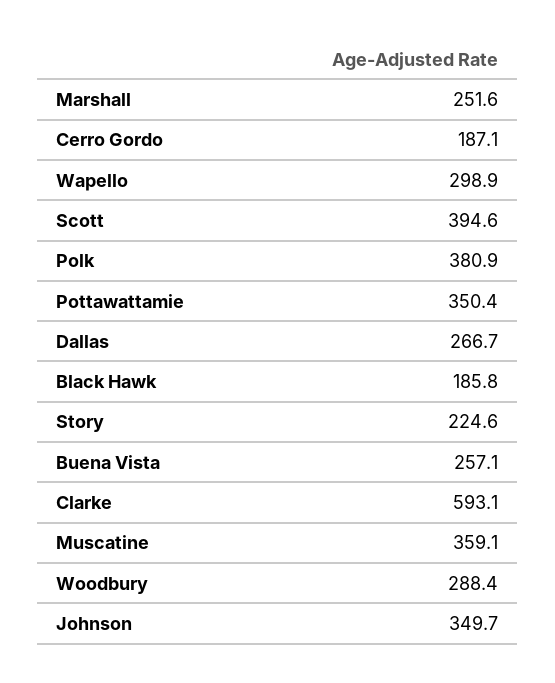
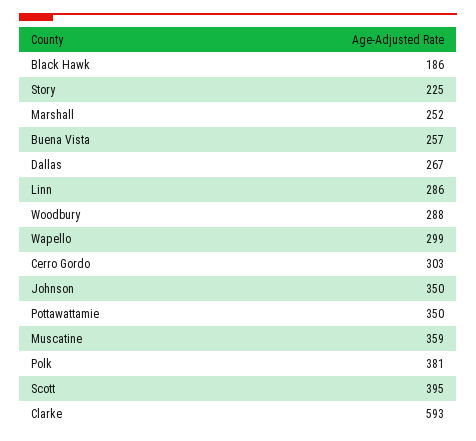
Cerro Gordo: 187.1 -> 303
Linn: none -> 286

